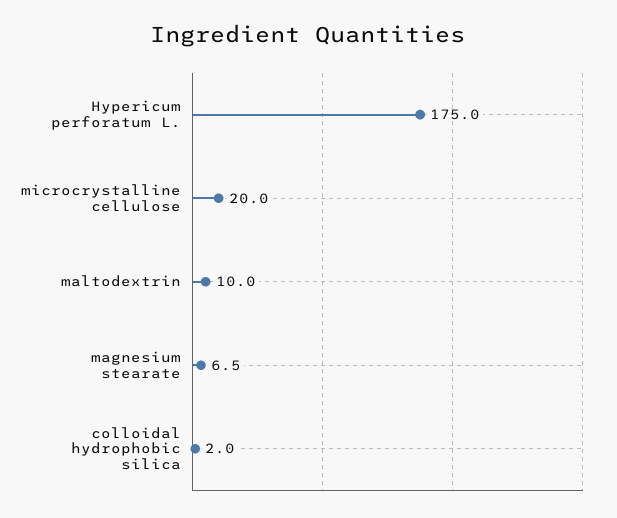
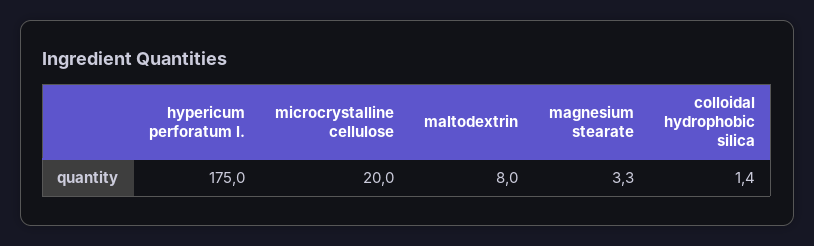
maltodextrin: 10 -> 8
magnesium stearate: 6.5 -> 3.3
colloidal hydrophobic silica: 2 -> 1.4

